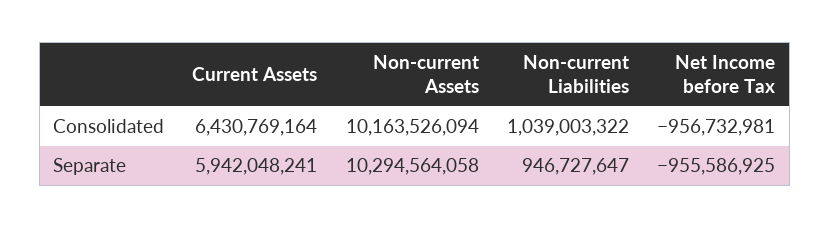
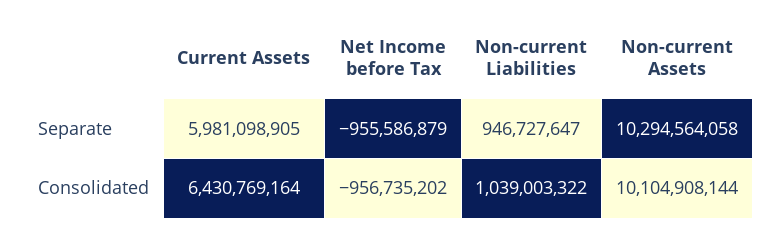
Non-current Assets, Consolidated: 10163526094 -> 10104908144
Net Income before Tax, Consolidated: -956732981 -> -956735202
Current Assets, Separate: 5942048241 -> 5981098905
Net Income before Tax, Separate: -955586925 -> -955586879

